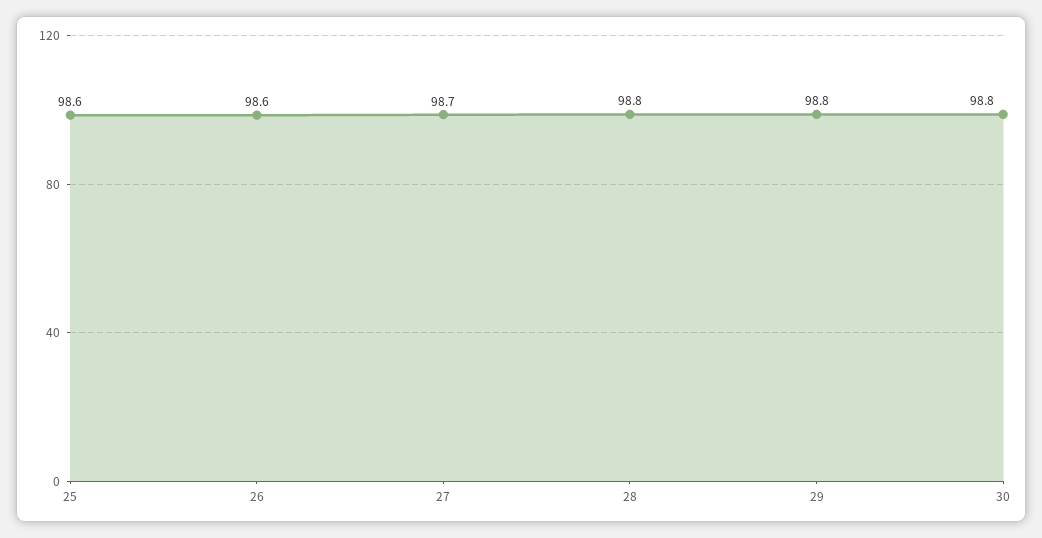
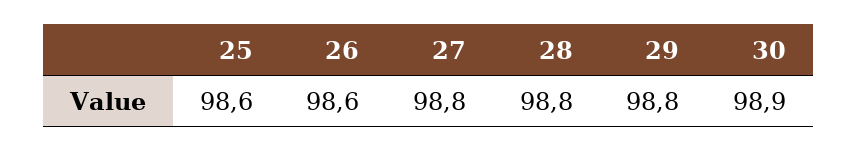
27: 98.7 -> 98.8
30: 98.8 -> 98.9

